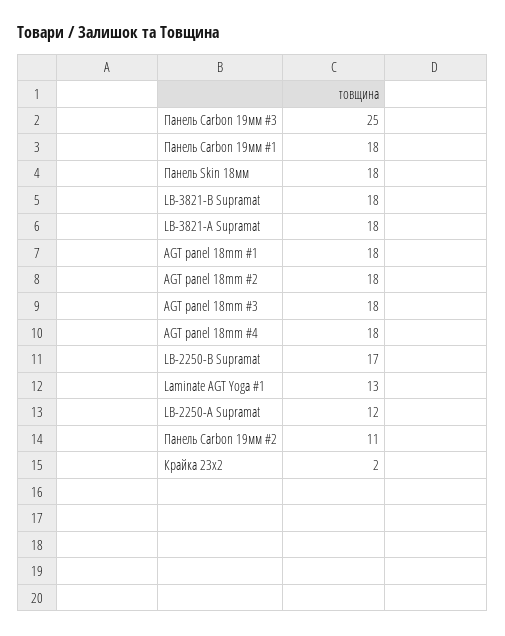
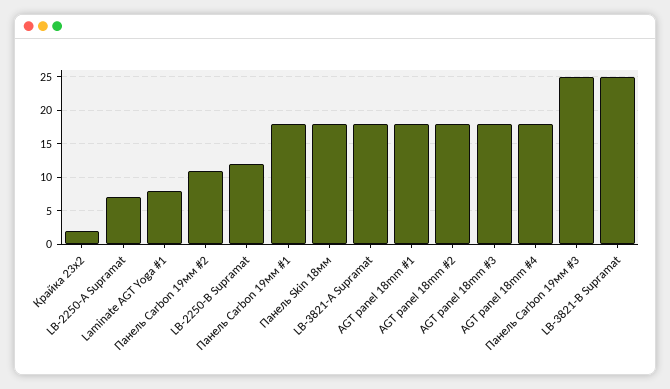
LB-3821-В Supramat: 18 -> 25
LB-2250-В Supramat: 17 -> 12
Laminate AGT Yoga #1: 13 -> 8
LB-2250-А Supramat: 12 -> 7

